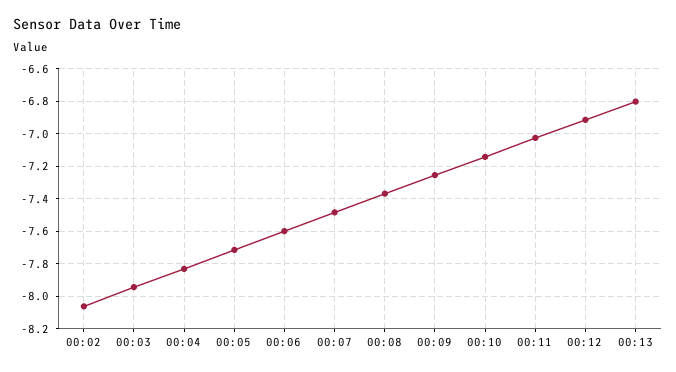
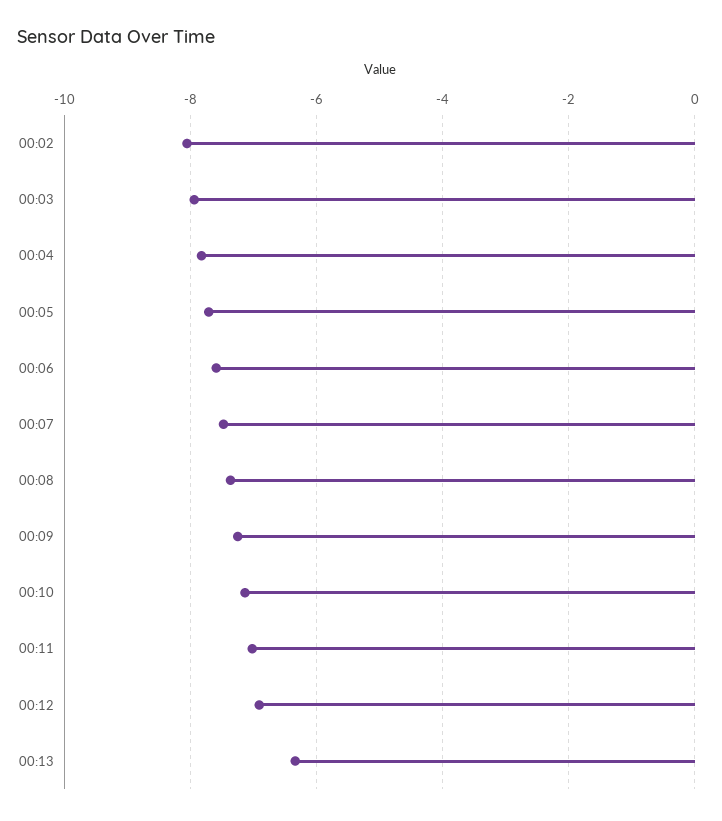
00:13: -6.8 -> -6.4

